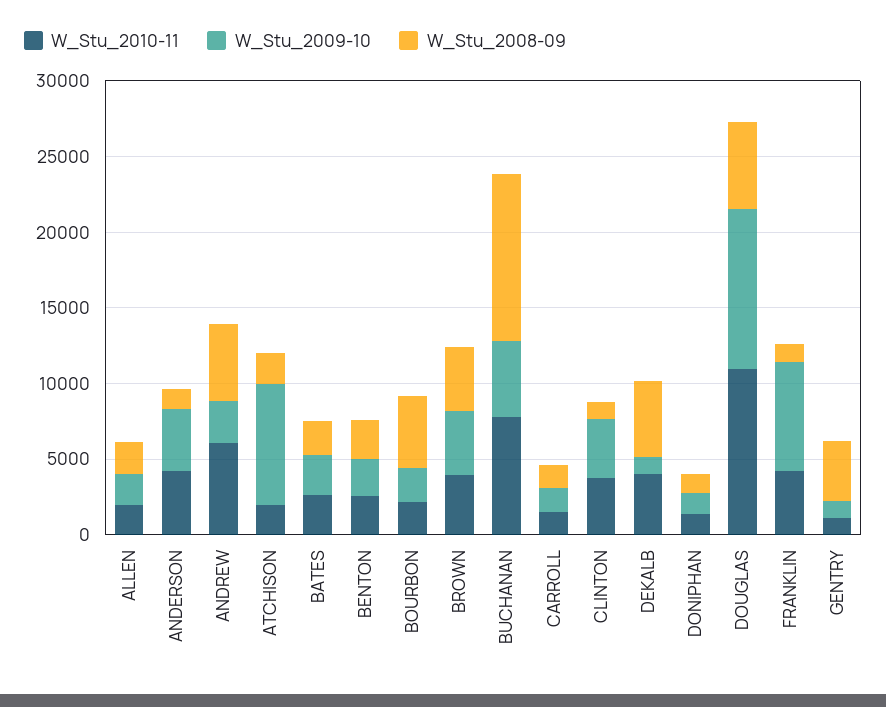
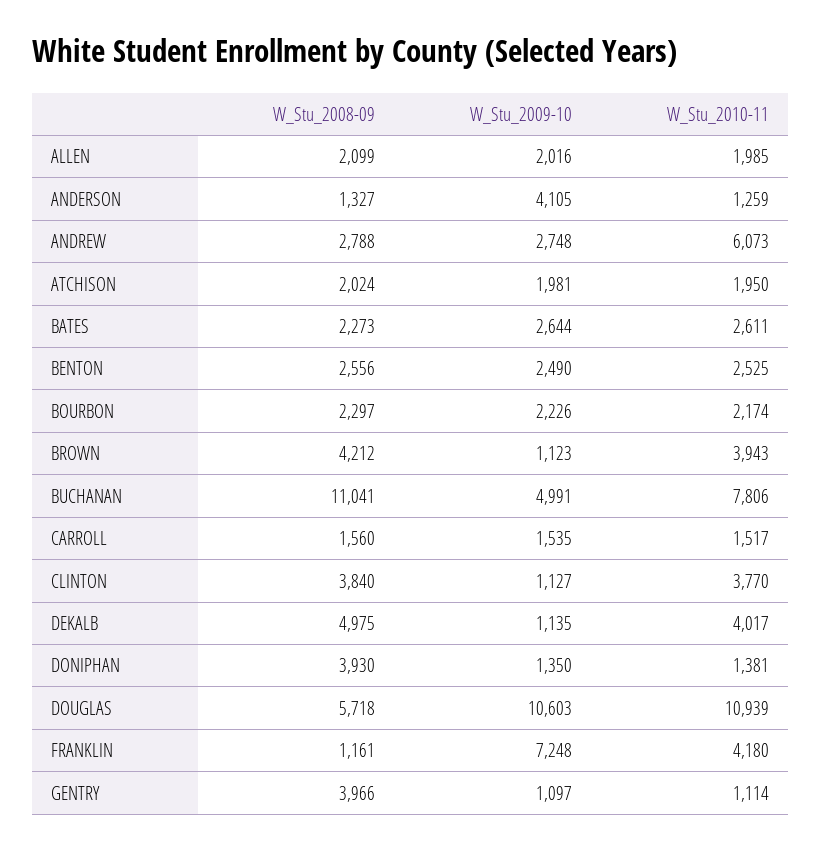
W_Stu_2010-11, ANDERSON: 4000 -> 1259
W_Stu_2008-09, ANDREW: 5000 -> 2788
W_Stu_2009-10, ATCHISON: 8000 -> 1981
W_Stu_2008-09, BOURBON: 5000 -> 2297
W_Stu_2009-10, BROWN: 4000 -> 1123
W_Stu_2009-10, CLINTON: 4000 -> 1127
W_Stu_2008-09, CLINTON: 1000 -> 3840
W_Stu_2008-09, DONIPHAN: 1000 -> 3930

